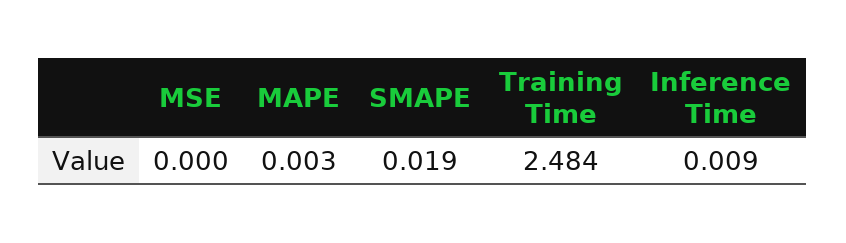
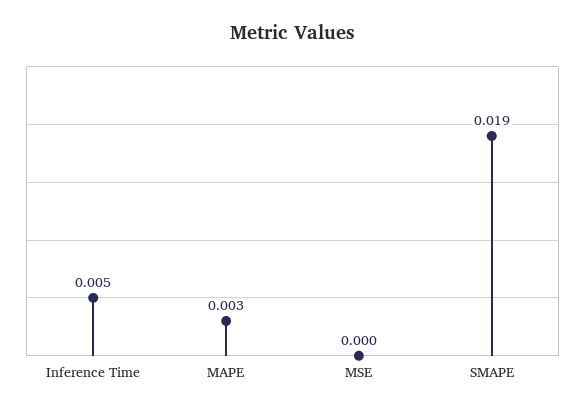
Training Time: 2.484 -> none
Inference Time: 0.009 -> 0.005

